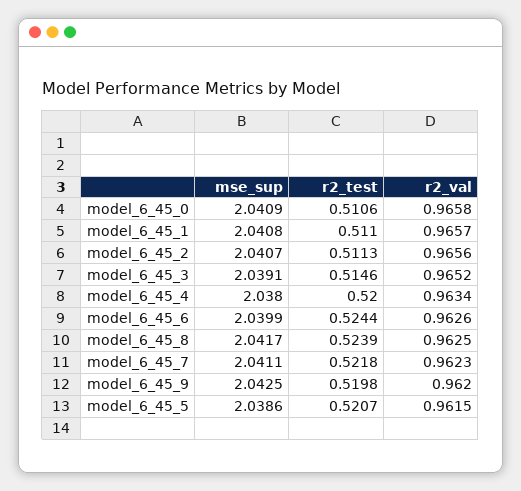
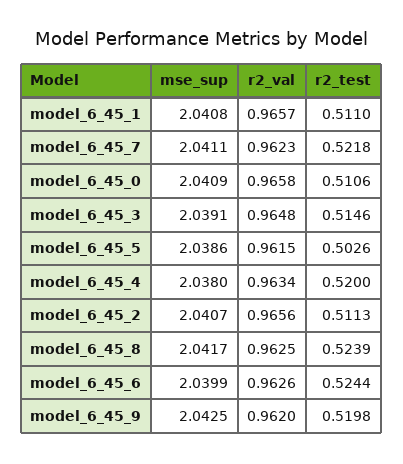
r2_val, model_6_45_3: 0.9652 -> 0.9648
r2_test, model_6_45_5: 0.5207 -> 0.5026

